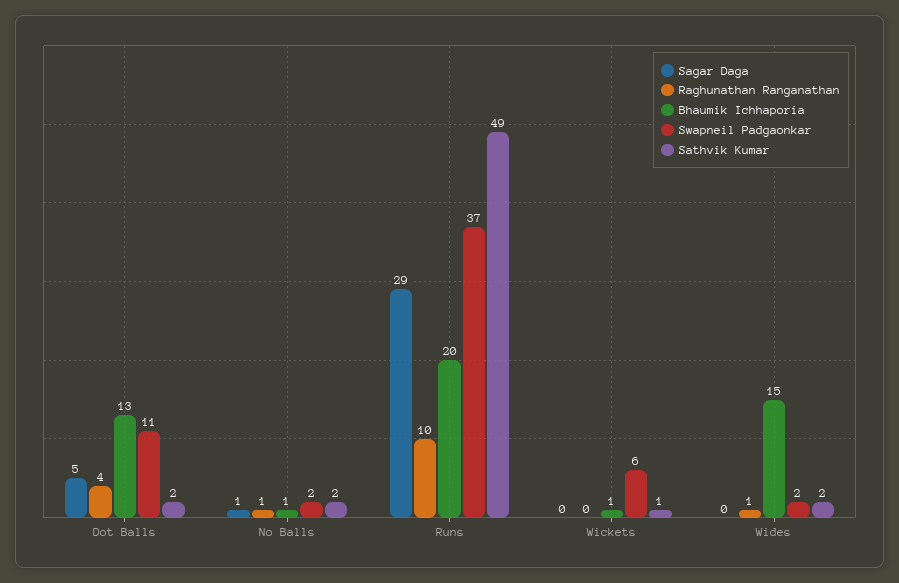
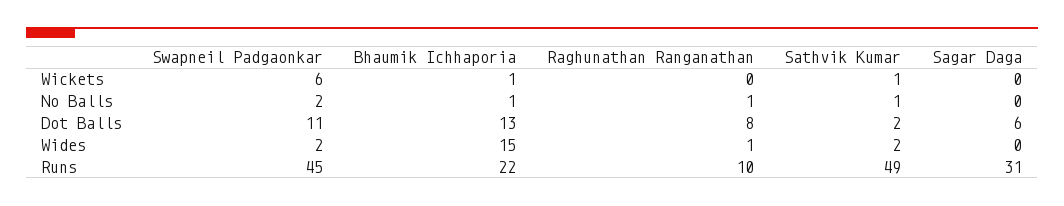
Sagar Daga, Dot Balls: 5 -> 6
Raghunathan Ranganathan, Dot Balls: 4 -> 8
Sagar Daga, No Balls: 1 -> 0
Sathvik Kumar, No Balls: 2 -> 1
Sagar Daga, Runs: 29 -> 31
Bhaumik Ichhaporia, Runs: 20 -> 22
Swapneil Padgaonkar, Runs: 37 -> 45

